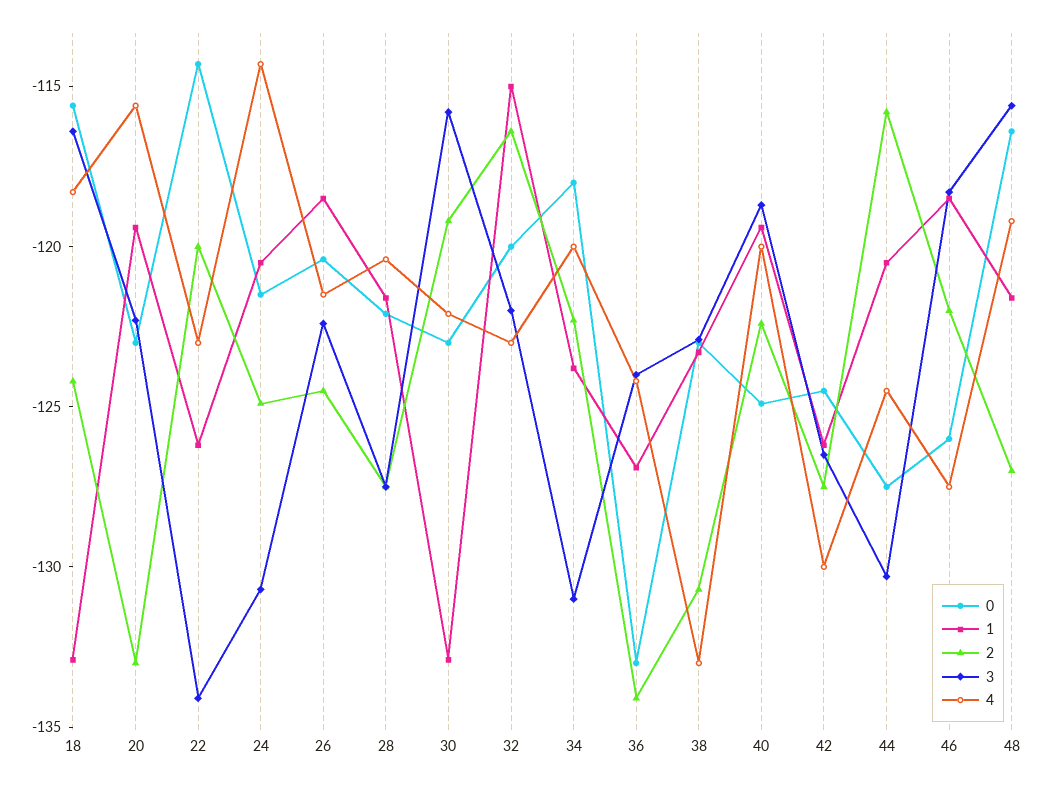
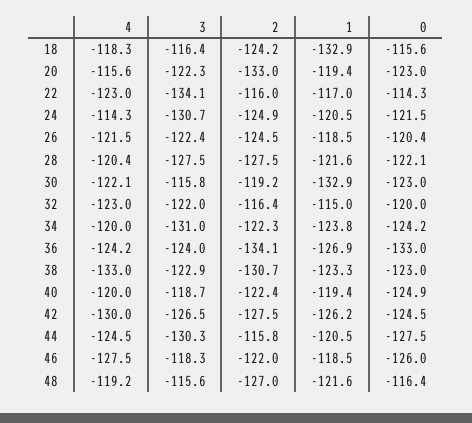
1, 22: -126 -> -117
2, 22: -120 -> -116
0, 34: -118 -> -124.2

